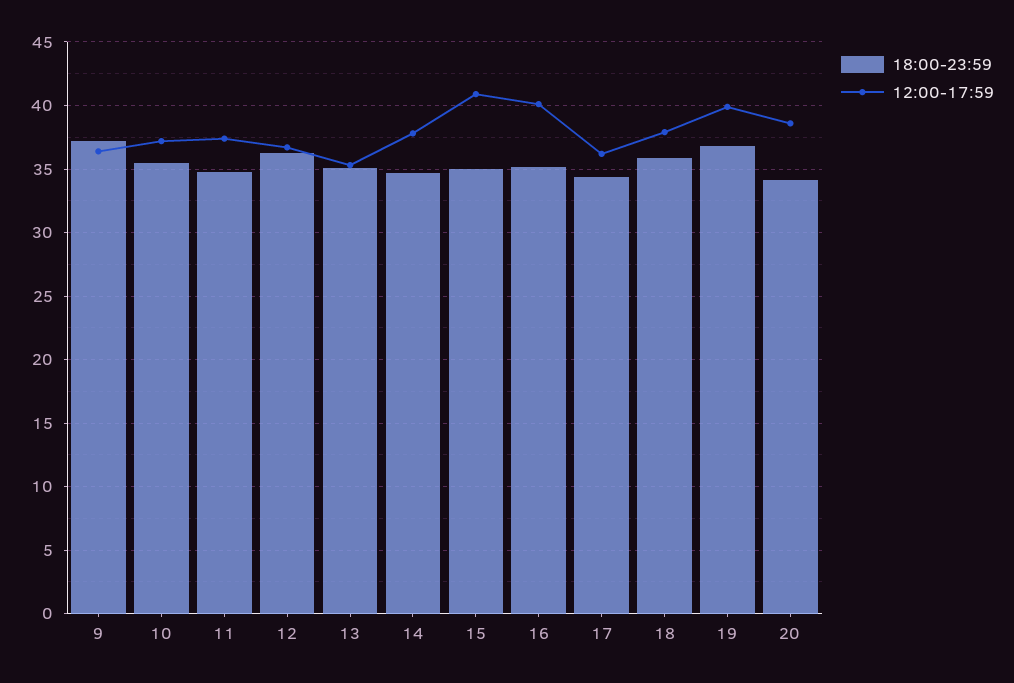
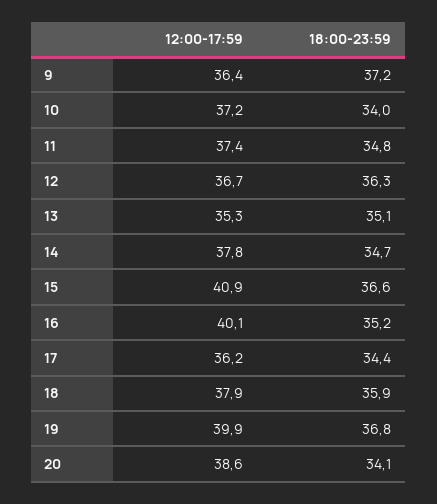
18:00-23:59, 10: 35.5 -> 34
18:00-23:59, 15: 35 -> 36.6

